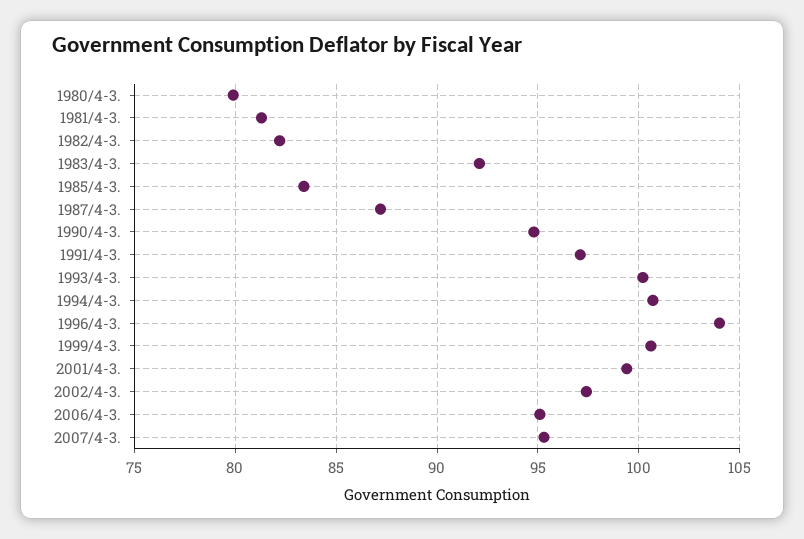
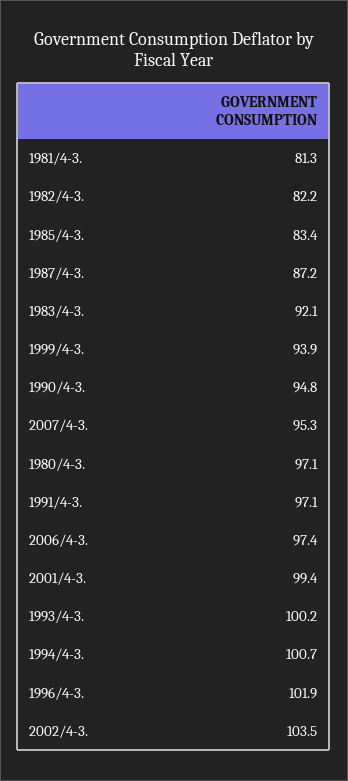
1980/4-3.: 80 -> 97.1
1996/4-3.: 104 -> 101.9
1999/4-3.: 100.5 -> 93.9
2002/4-3.: 97.5 -> 103.5
2006/4-3.: 95 -> 97.4

